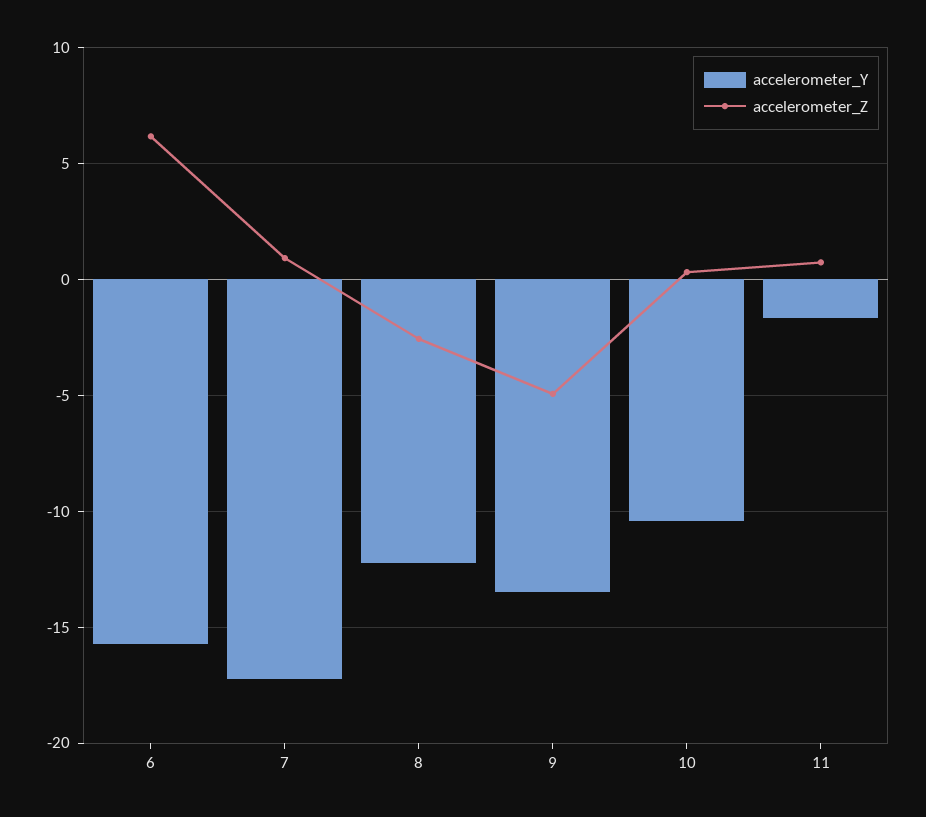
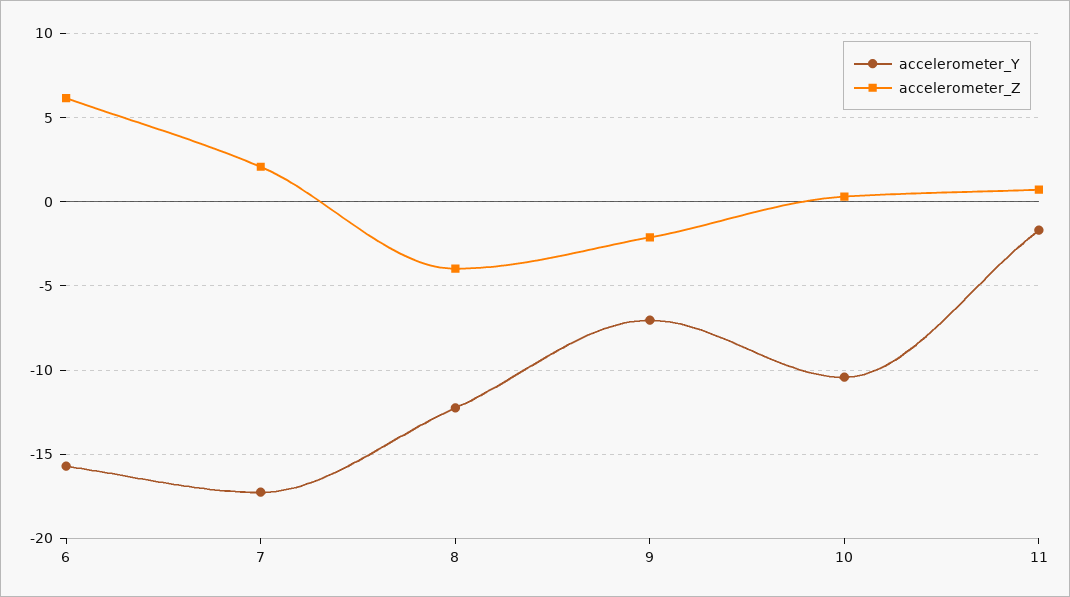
accelerometer_Z, 7: 1 -> 2
accelerometer_Z, 8: -2.5 -> -4
accelerometer_Y, 9: -13.5 -> -7
accelerometer_Z, 9: -5 -> -2

